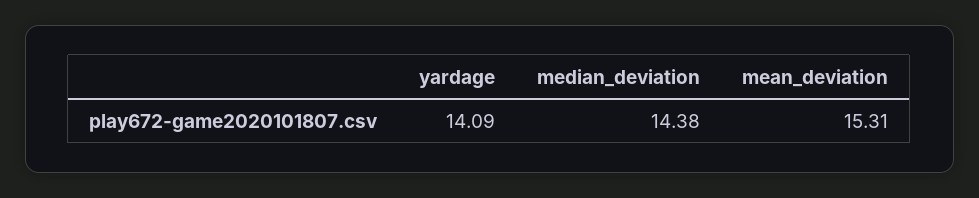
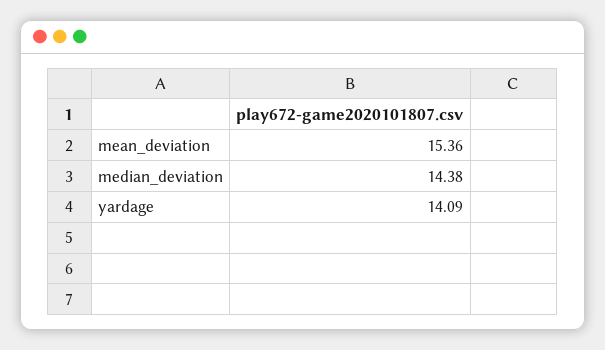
mean_deviation: 15.31 -> 15.36

